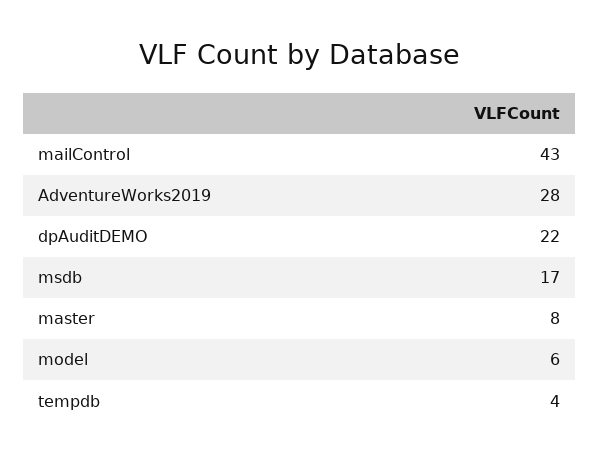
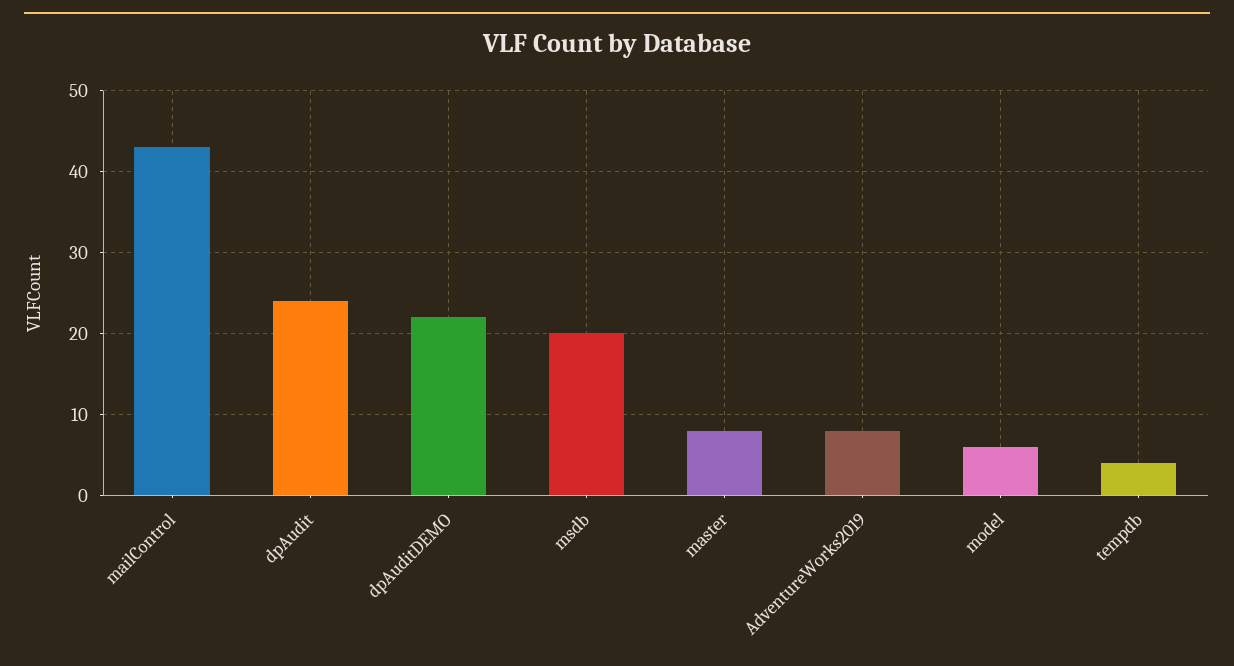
AdventureWorks2019: 28 -> 8
msdb: 17 -> 20
dpAudit: none -> 24

